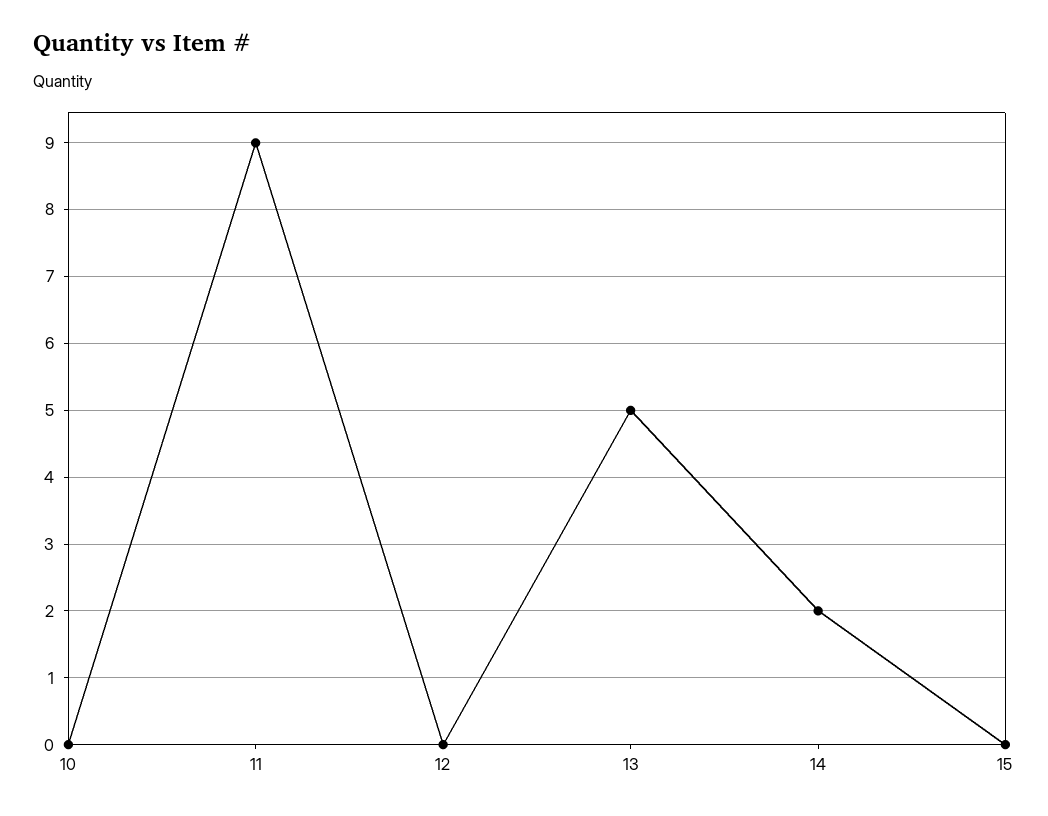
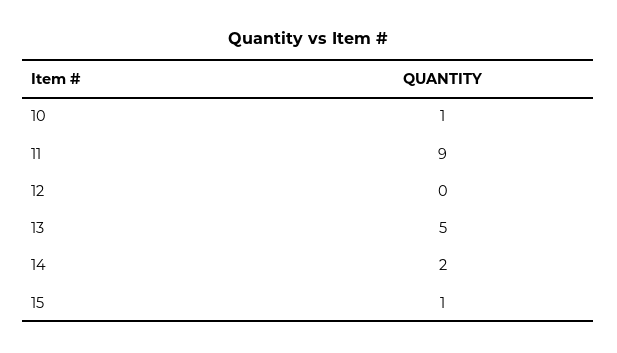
10: 0 -> 1
15: 0 -> 1

